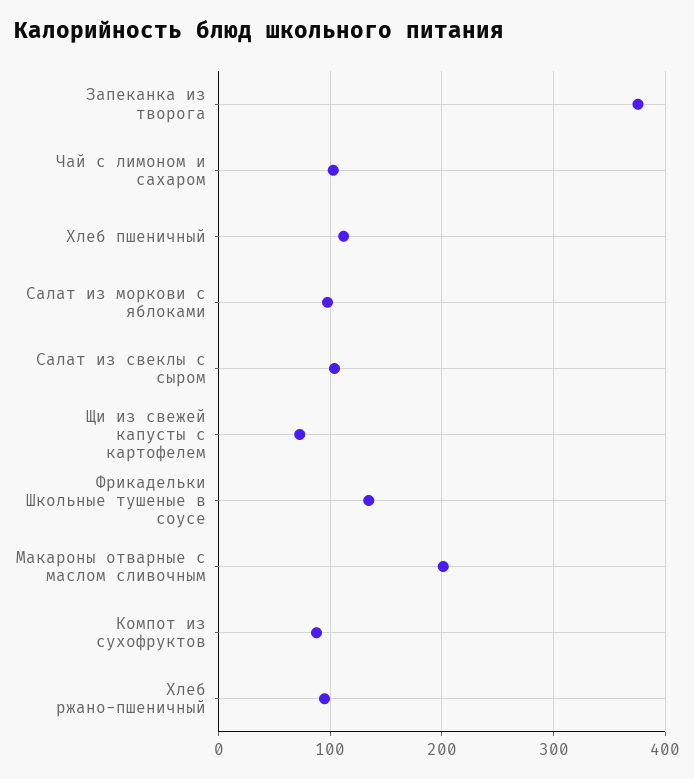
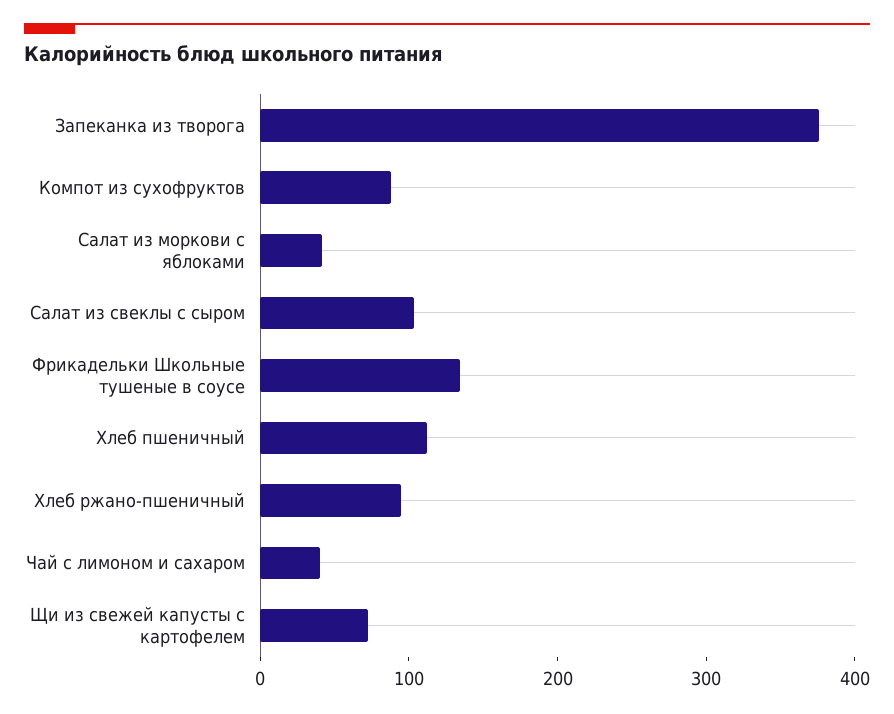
Чай с лимоном и сахаром: 100 -> 40
Салат из моркови с яблоками: 100 -> 40
Макароны отварные с маслом сливочным: 200 -> none

